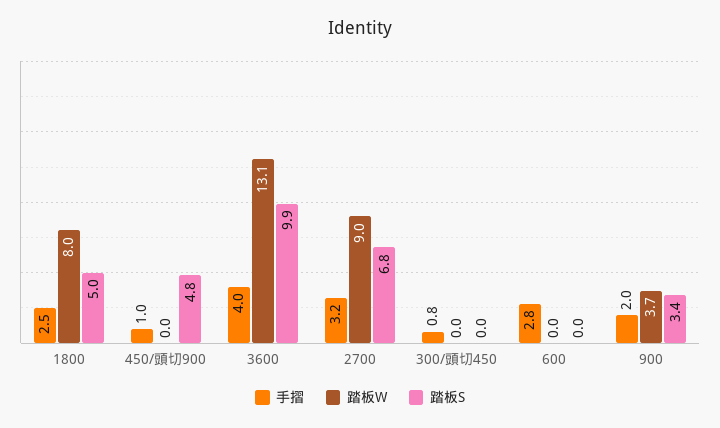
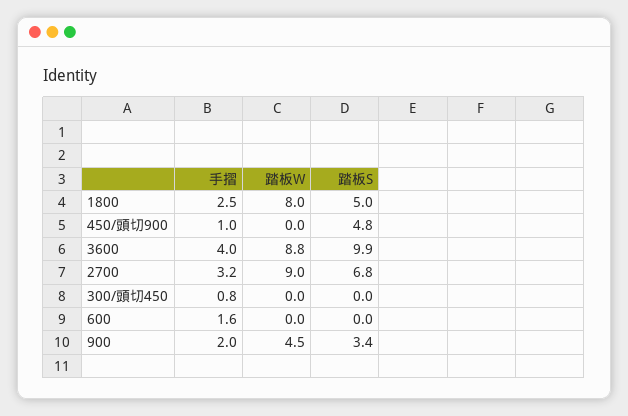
踏板W, 3600: 13.1 -> 8.8
手摺, 600: 2.8 -> 1.6
踏板W, 900: 3.7 -> 4.5

